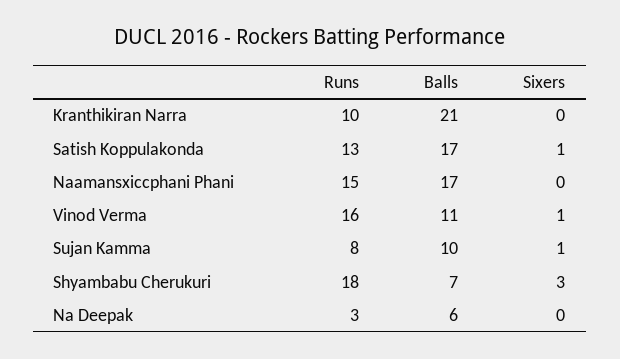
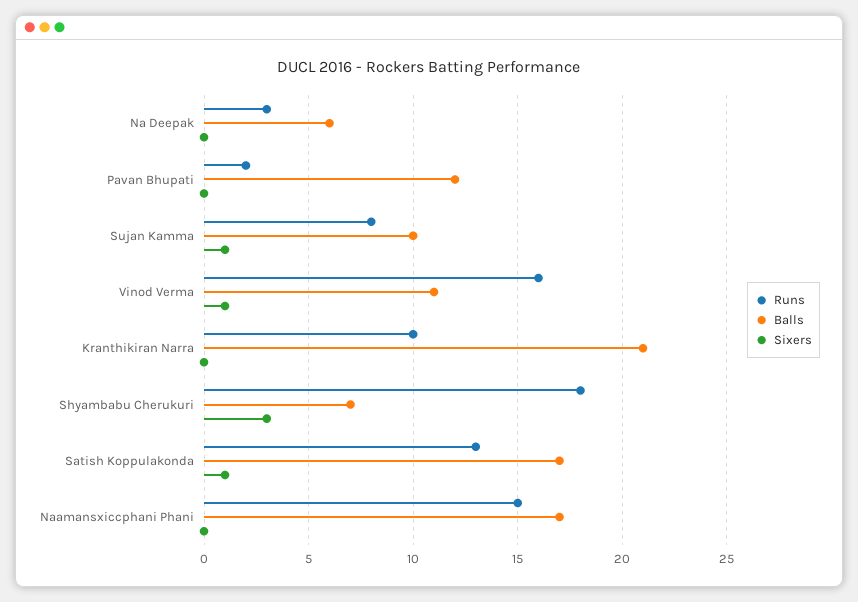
Runs, Pavan Bhupati: none -> 2
Balls, Pavan Bhupati: none -> 12
Sixers, Pavan Bhupati: none -> 0

